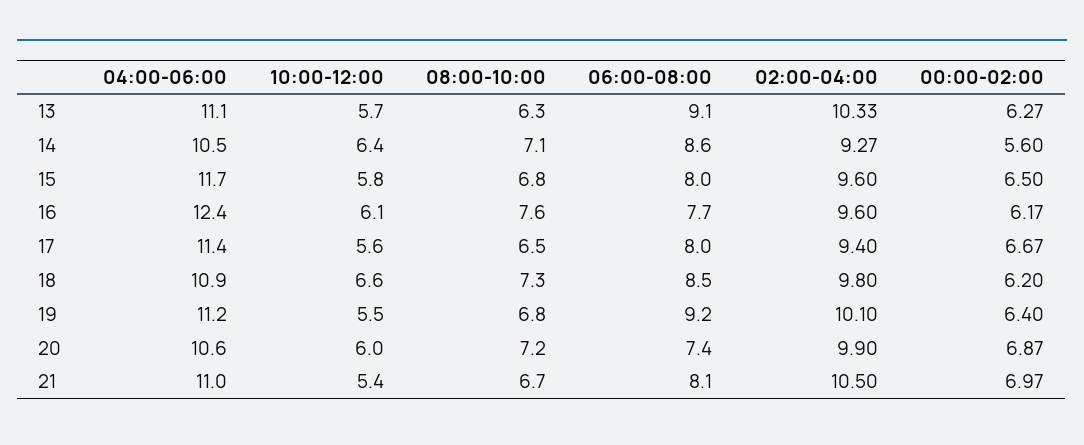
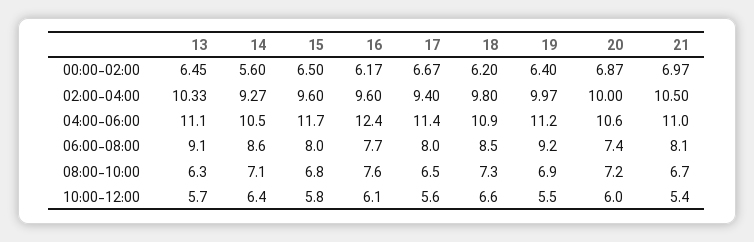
00:00-02:00, 13: 6.27 -> 6.45
08:00-10:00, 19: 6.8 -> 6.9
02:00-04:00, 19: 10.1 -> 9.97
02:00-04:00, 20: 9.9 -> 10

